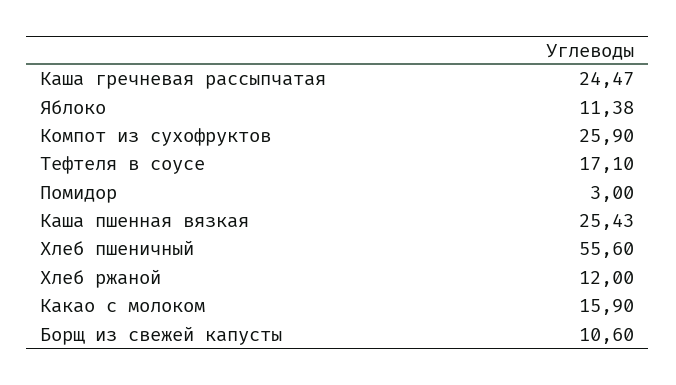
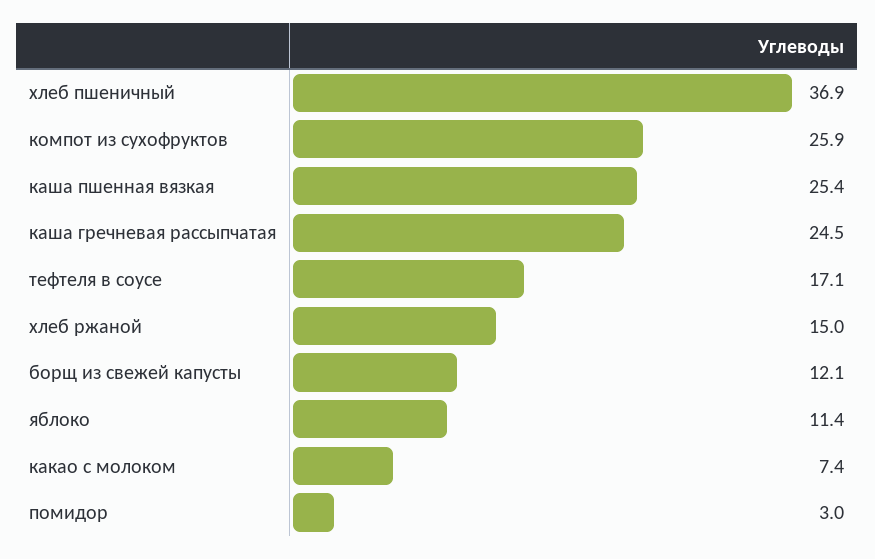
Хлеб пшеничный: 55.6 -> 36.9
Хлеб ржаной: 12 -> 15
Какао с молоком: 15.9 -> 7.4
Борщ из свежей капусты: 10.6 -> 12.1

